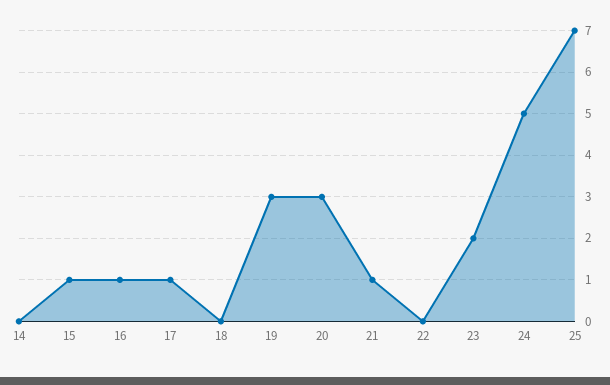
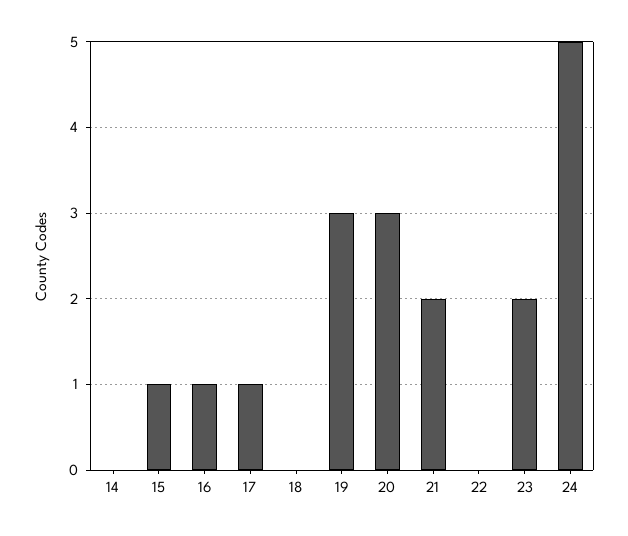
21: 1 -> 2
25: 7 -> none

